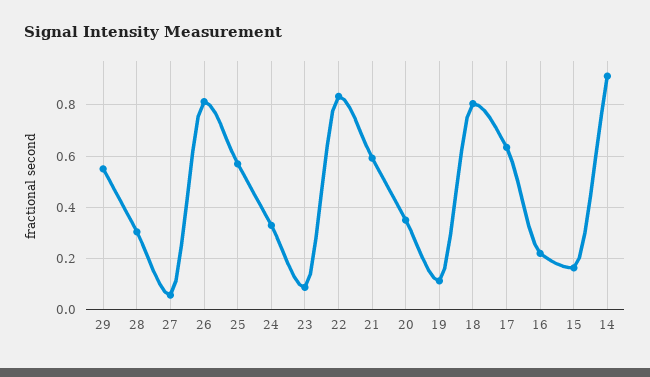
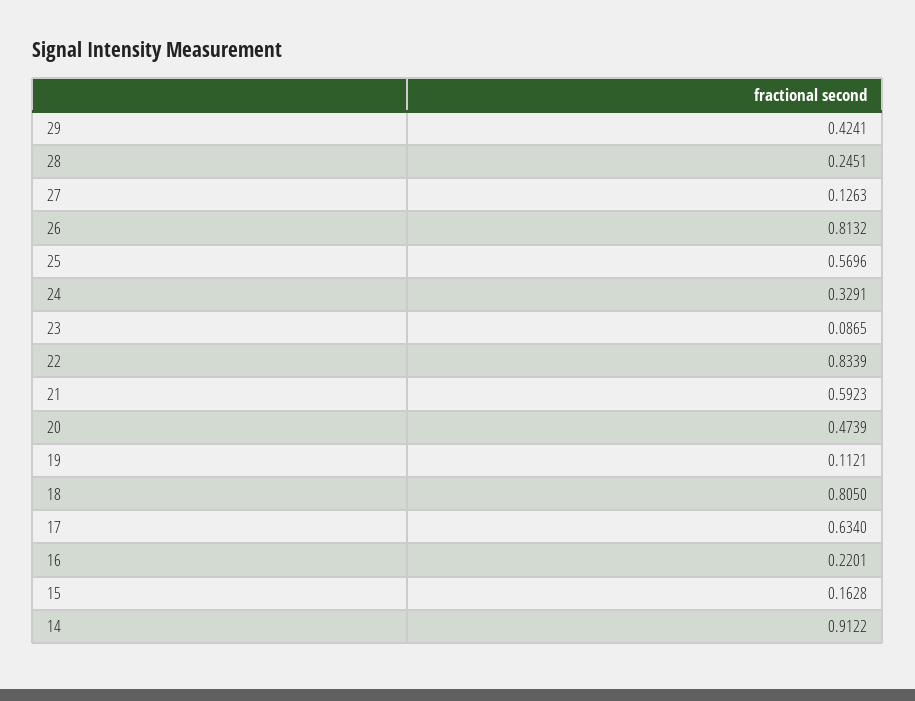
29: 0.55 -> 0.4241
28: 0.3 -> 0.2451
27: 0.05 -> 0.1263
20: 0.35 -> 0.4739

